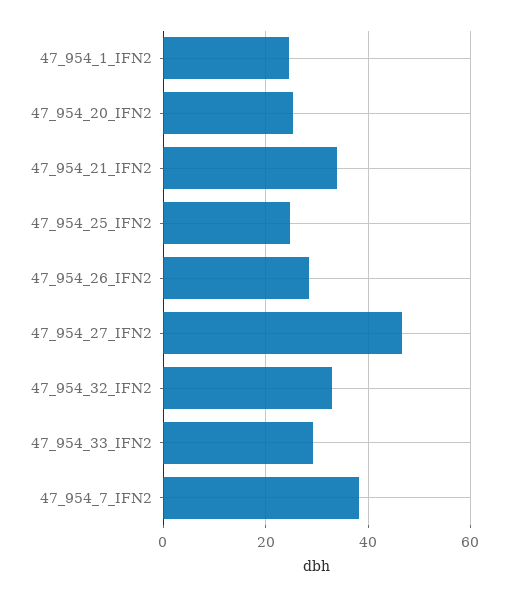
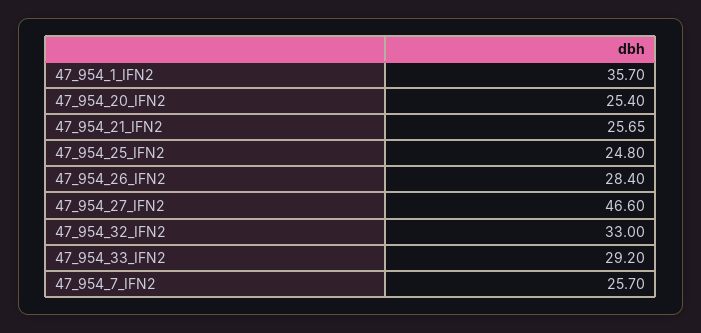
47_954_1_IFN2: 24 -> 35.7
47_954_21_IFN2: 34 -> 25.65
47_954_7_IFN2: 38 -> 25.7

